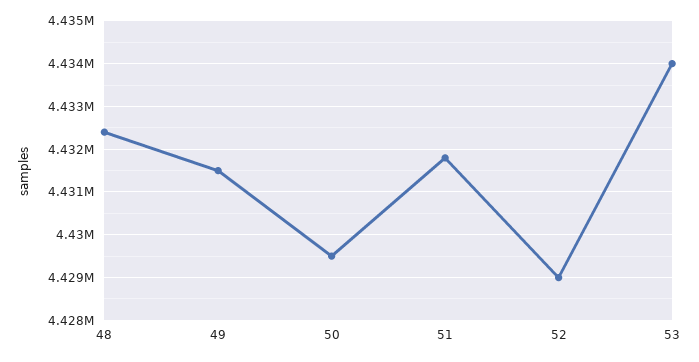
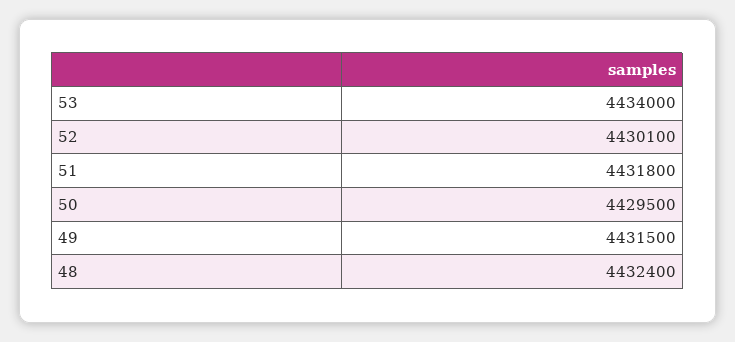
52: 4429000 -> 4430100

